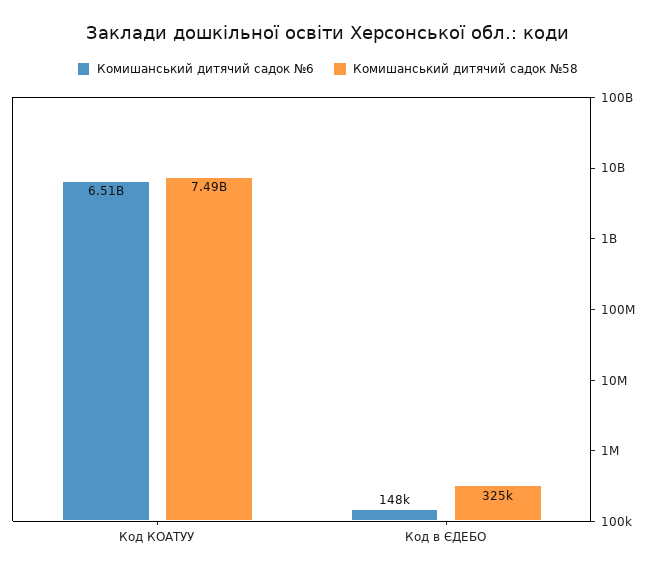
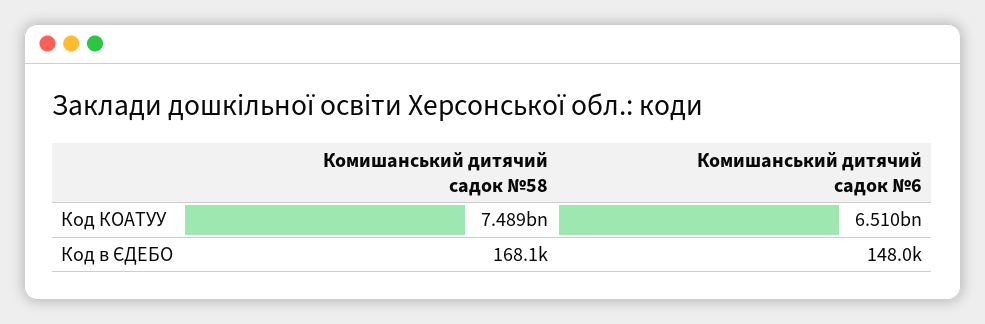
Комишанський дитячий садок №58, Код в ЄДЕБО: 325000 -> 168100

